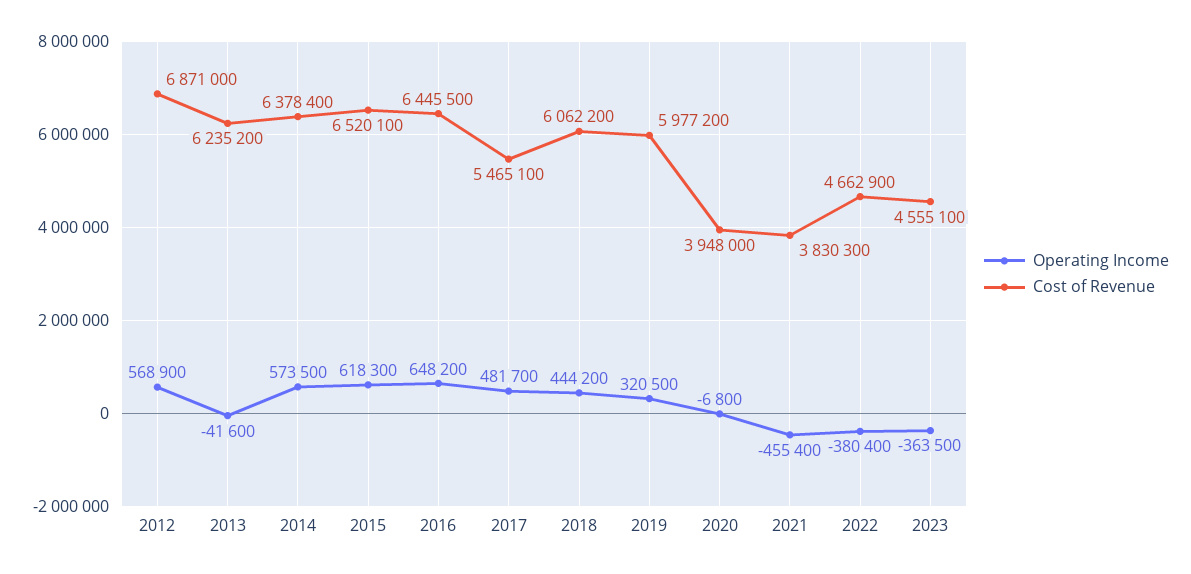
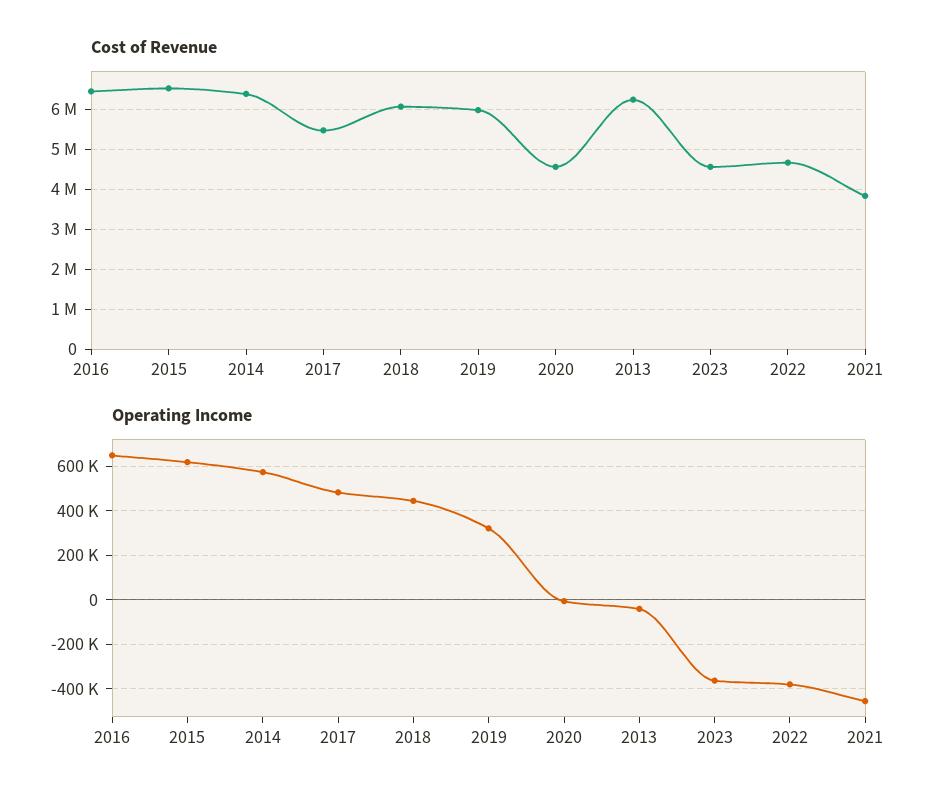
Operating Income, 2012: 568900 -> none
Cost of Revenue, 2012: 6871000 -> none
Cost of Revenue, 2020: 3948000 -> 4600000

